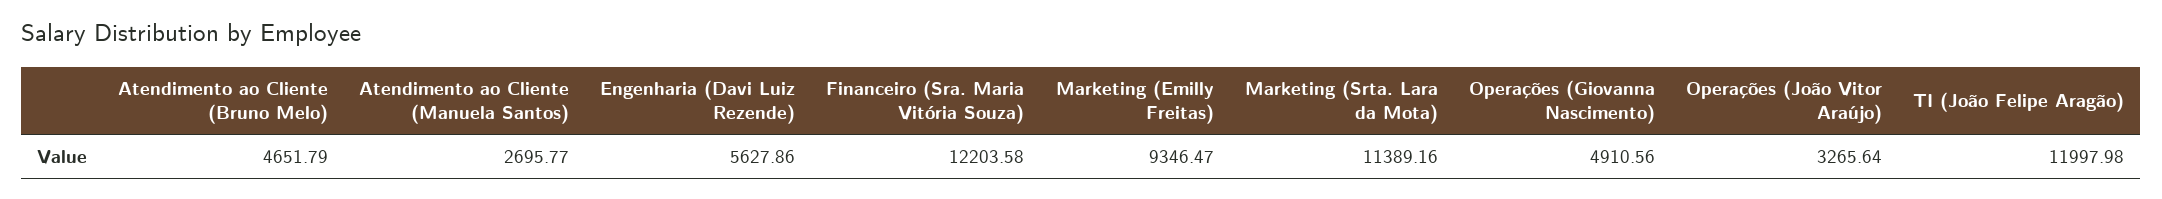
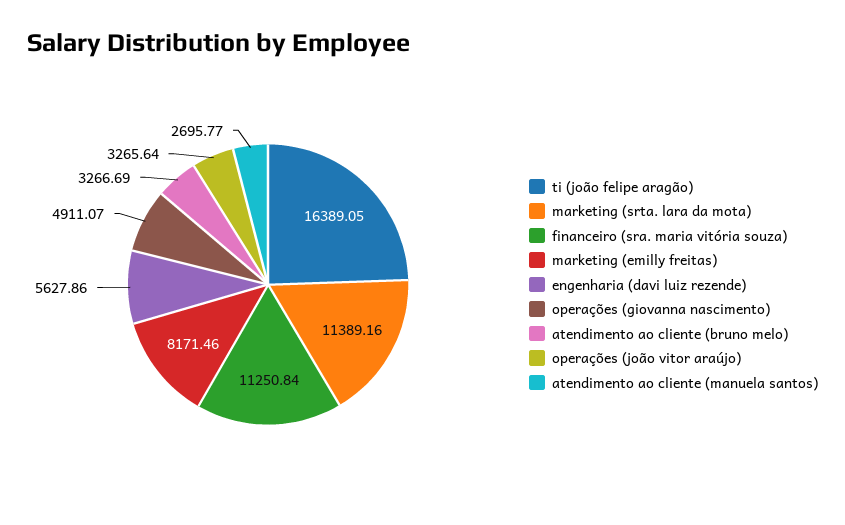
Atendimento ao Cliente (Bruno Melo): 4651.79 -> 3266.69
Financeiro (Sra. Maria Vitória Souza): 12203.58 -> 11250.84
Marketing (Emilly Freitas): 9346.47 -> 8171.46
Operações (Giovanna Nascimento): 4910.56 -> 4911.07
TI (João Felipe Aragão): 11997.98 -> 16389.05

